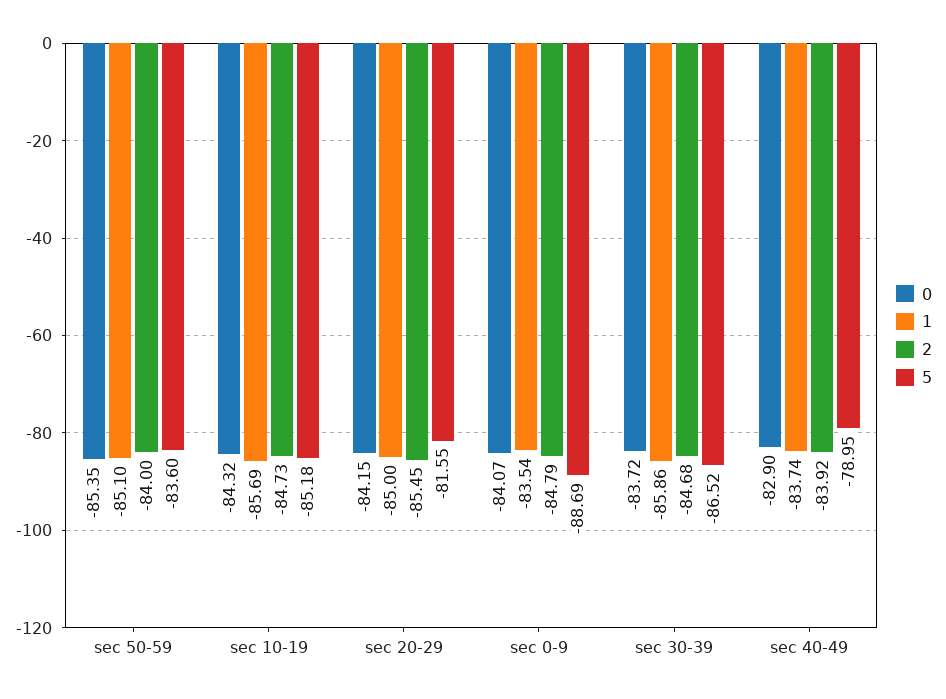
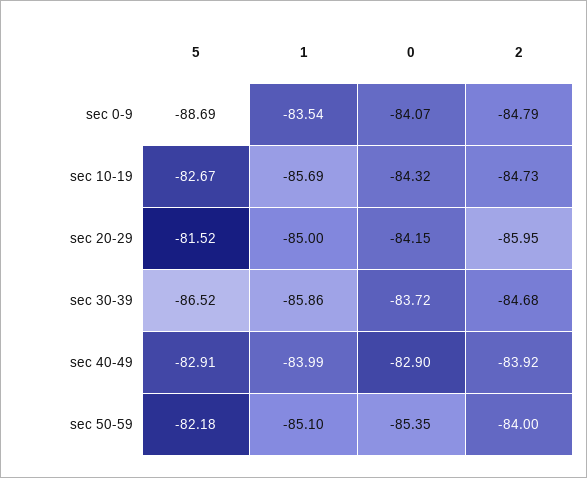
5, sec 50-59: -83.6 -> -82.18
5, sec 10-19: -85.18 -> -82.67
2, sec 20-29: -85.45 -> -85.95
5, sec 20-29: -81.55 -> -81.52
1, sec 40-49: -83.74 -> -83.99
5, sec 40-49: -78.95 -> -82.91

